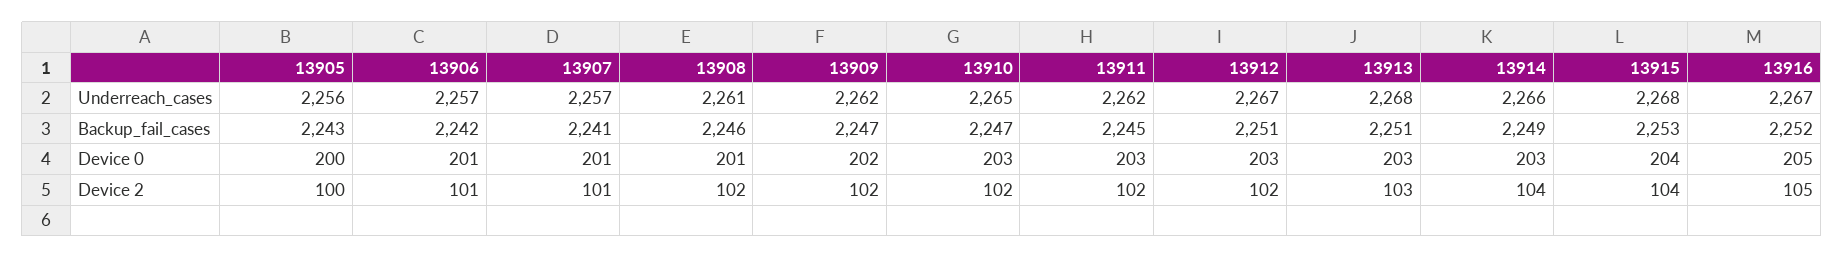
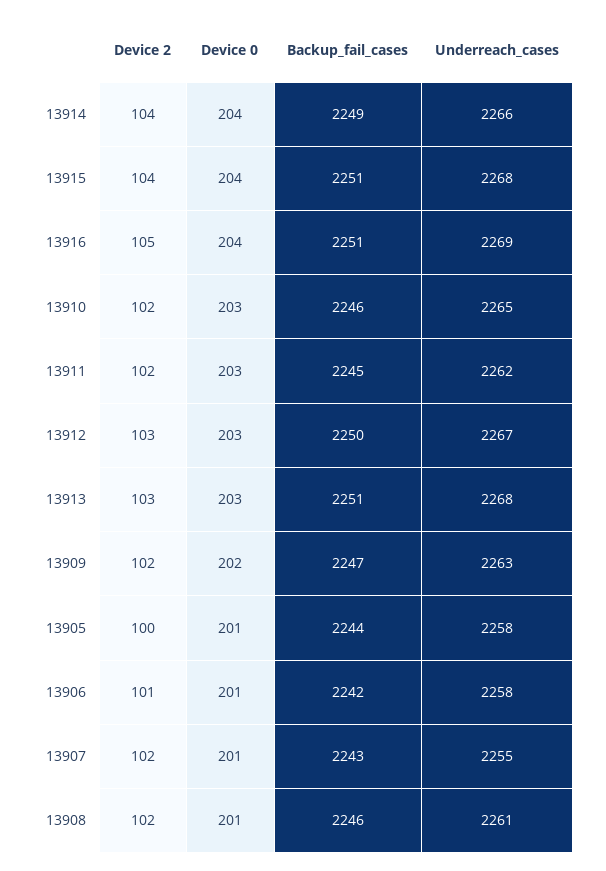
13905, Underreach_cases: 2256 -> 2258
13906, Underreach_cases: 2257 -> 2258
13907, Underreach_cases: 2257 -> 2255
13909, Underreach_cases: 2262 -> 2263
13916, Underreach_cases: 2267 -> 2269
13905, Backup_fail_cases: 2243 -> 2244
13907, Backup_fail_cases: 2241 -> 2243
13910, Backup_fail_cases: 2247 -> 2246
13912, Backup_fail_cases: 2251 -> 2250
13915, Backup_fail_cases: 2253 -> 2251
13916, Backup_fail_cases: 2252 -> 2251
13905, Device 0: 200 -> 201
13914, Device 0: 203 -> 204
13916, Device 0: 205 -> 204
13907, Device 2: 101 -> 102
13912, Device 2: 102 -> 103

